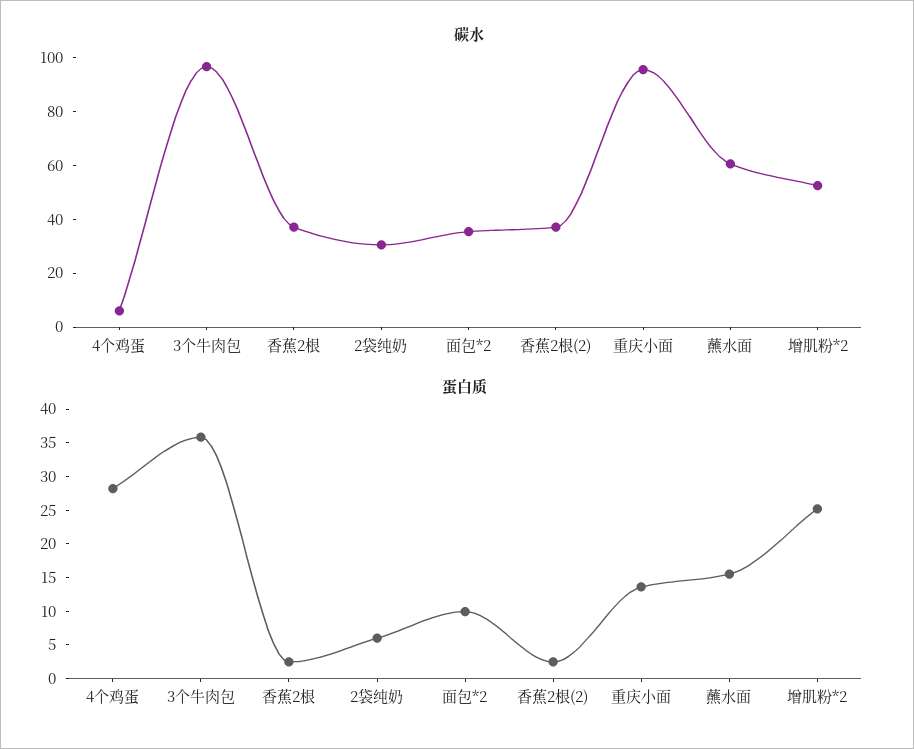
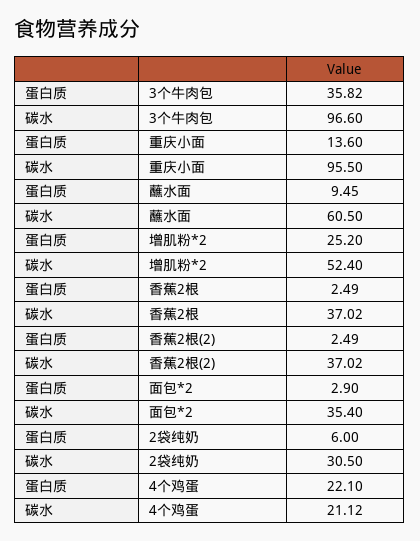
碳水, 4个鸡蛋: 5 -> 21.12
蛋白质, 4个鸡蛋: 27.5 -> 22.1
蛋白质, 面包*2: 10 -> 2.9
蛋白质, 蘸水面: 15 -> 9.45

